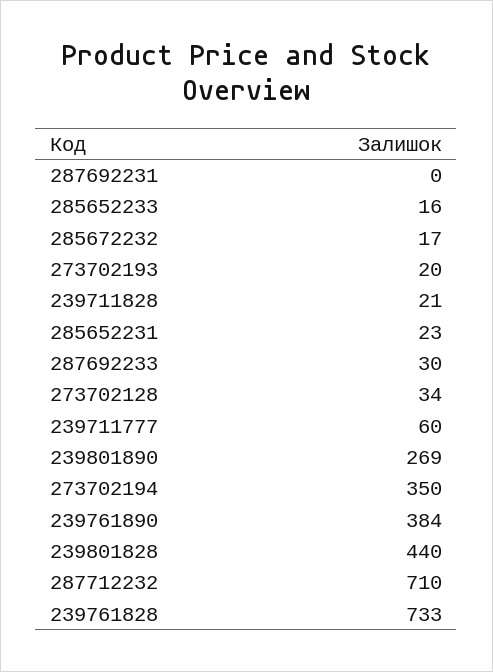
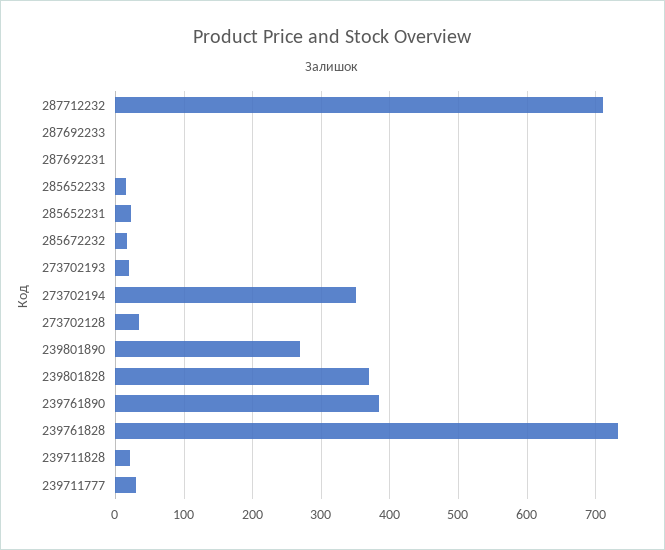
287692233: 30 -> 0
239711777: 60 -> 30
239801828: 440 -> 370

